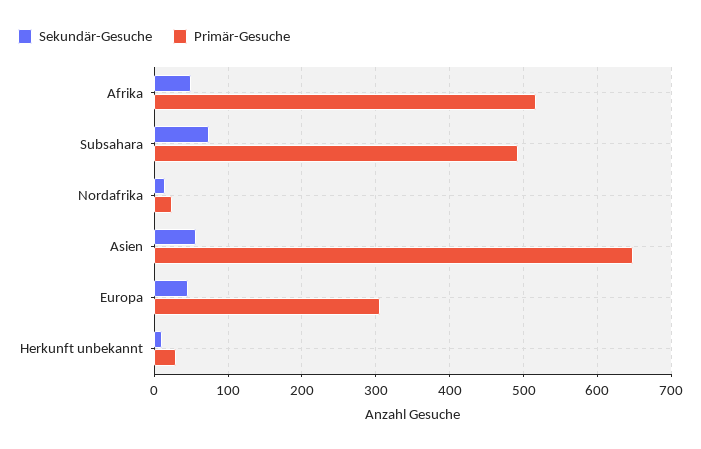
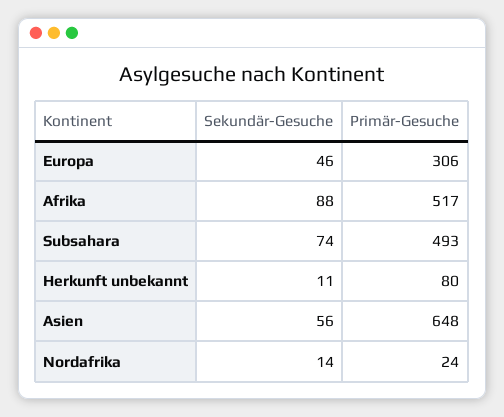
Sekundär-Gesuche, Afrika: 50 -> 88
Primär-Gesuche, Herkunft unbekannt: 30 -> 80

